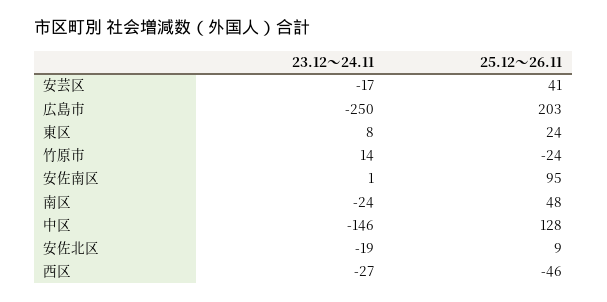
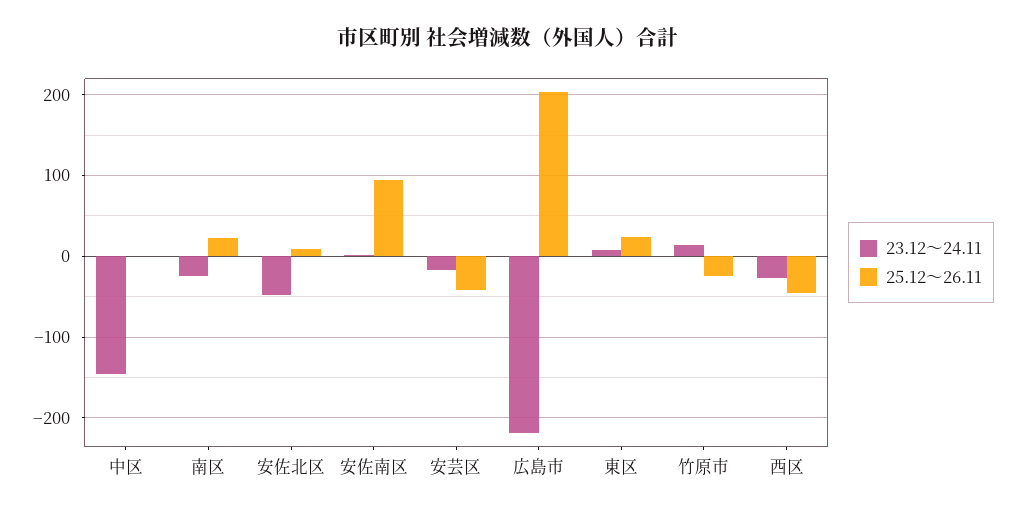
25.12～26.11, 安芸区: 41 -> -40
23.12～24.11, 広島市: -250 -> -220
25.12～26.11, 南区: 48 -> 20
25.12～26.11, 中区: 128 -> 0
23.12～24.11, 安佐北区: -19 -> -50

